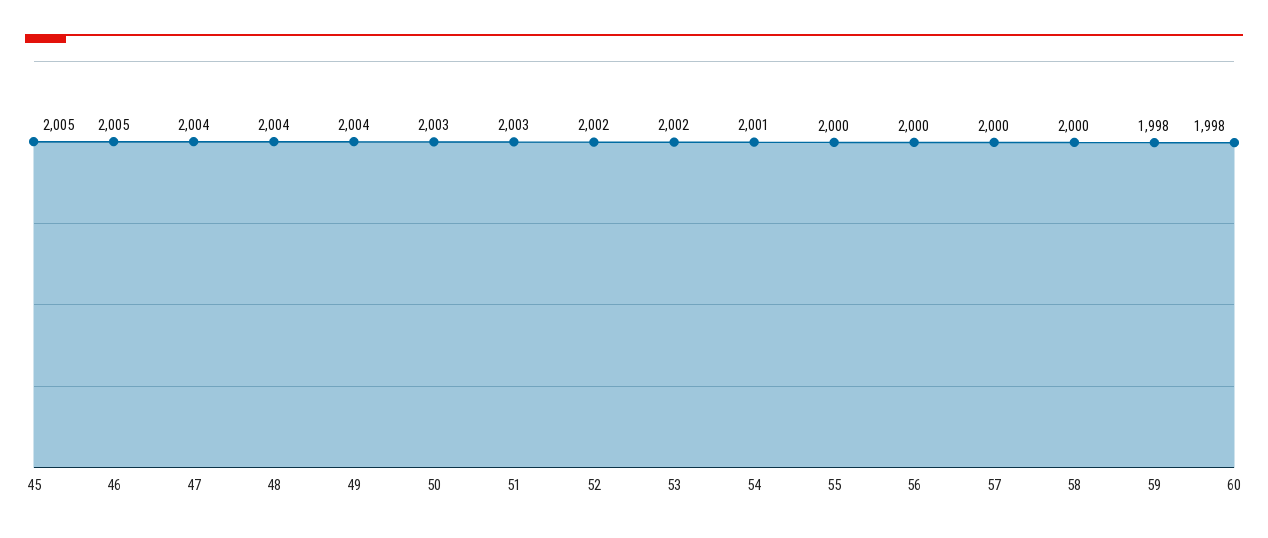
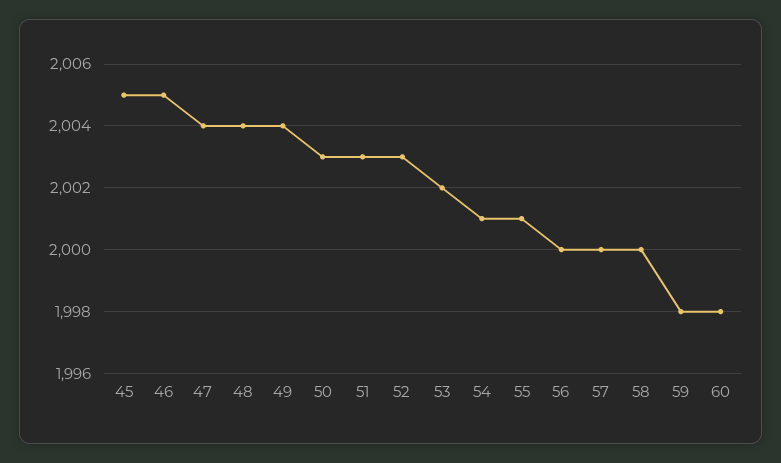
52: 2002 -> 2003
55: 2000 -> 2001

